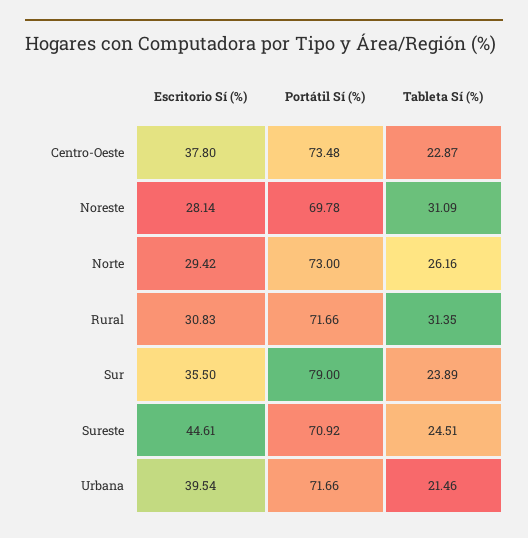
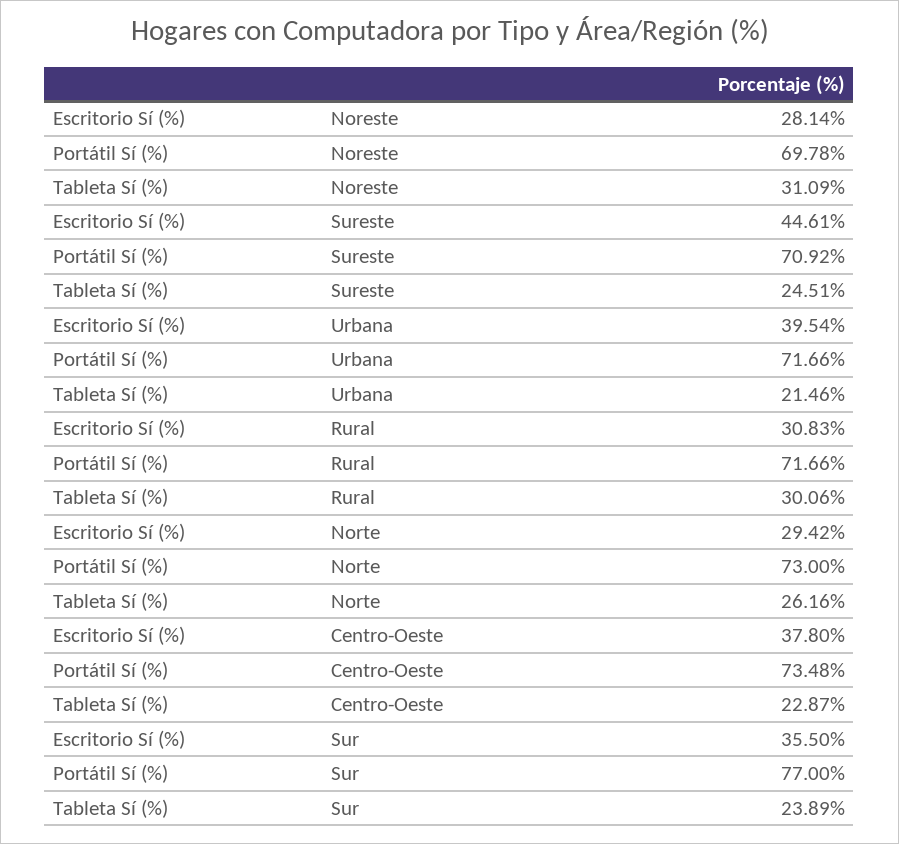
Tableta Sí (%), Rural: 31.35 -> 30.06
Portátil Sí (%), Sur: 79 -> 77

